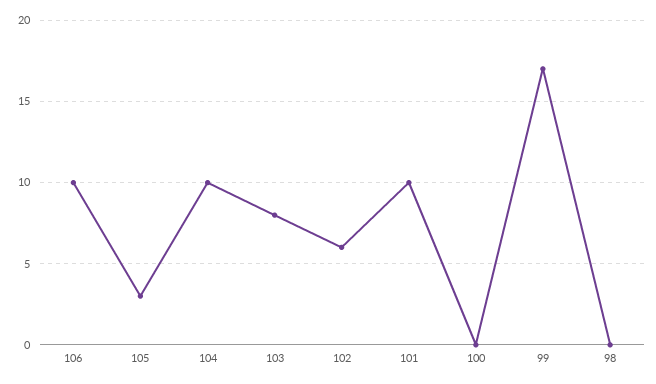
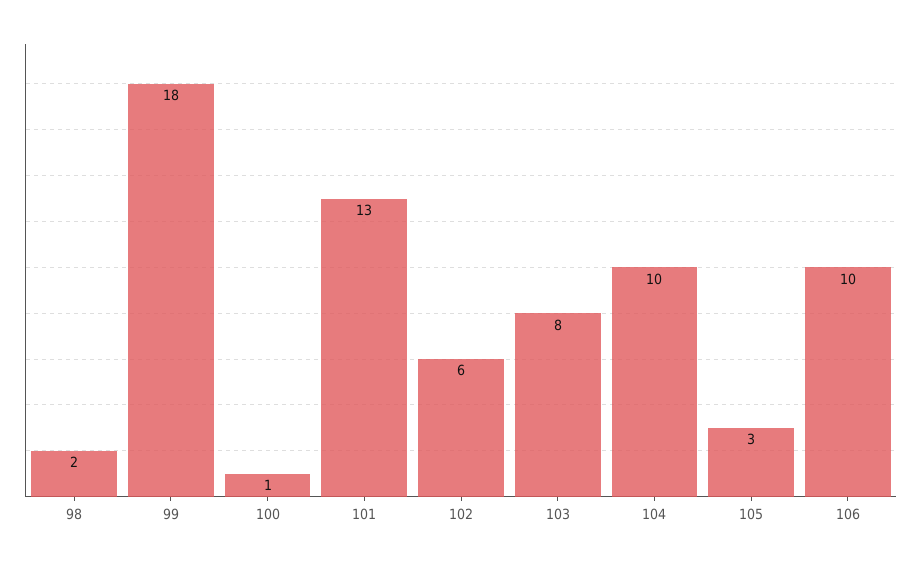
101: 10 -> 13
100: 0 -> 1
99: 17 -> 18
98: 0 -> 2

